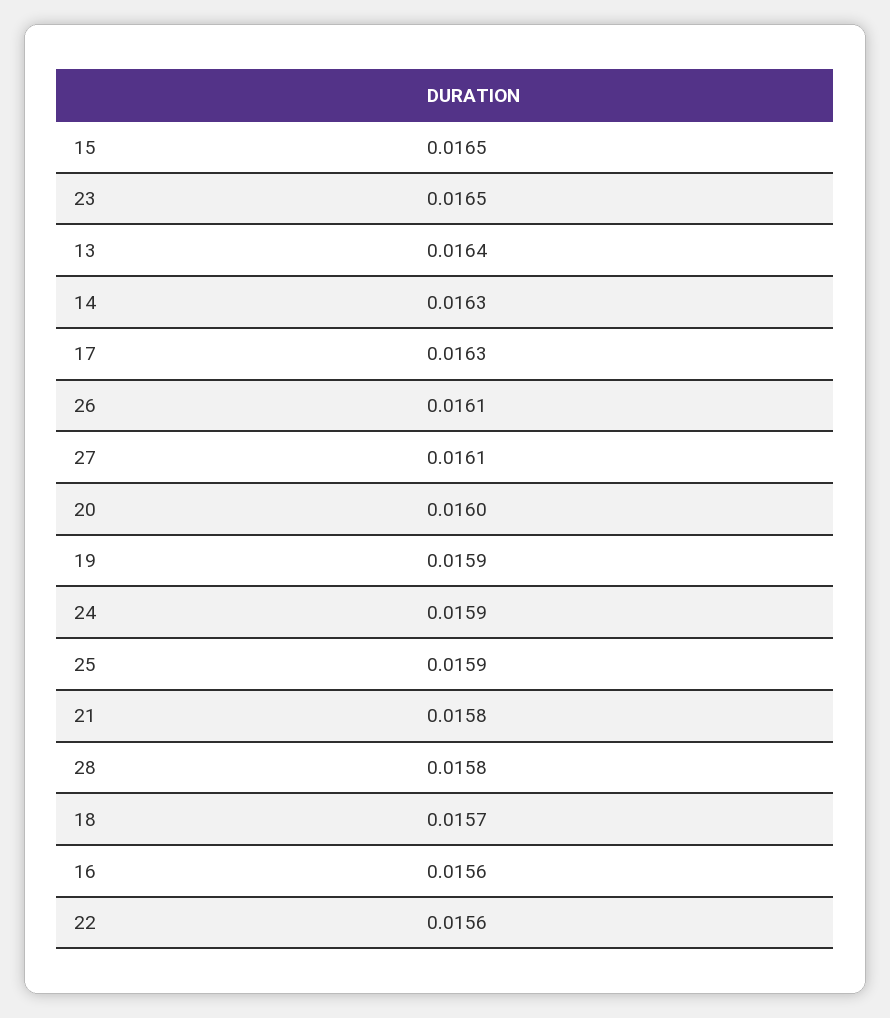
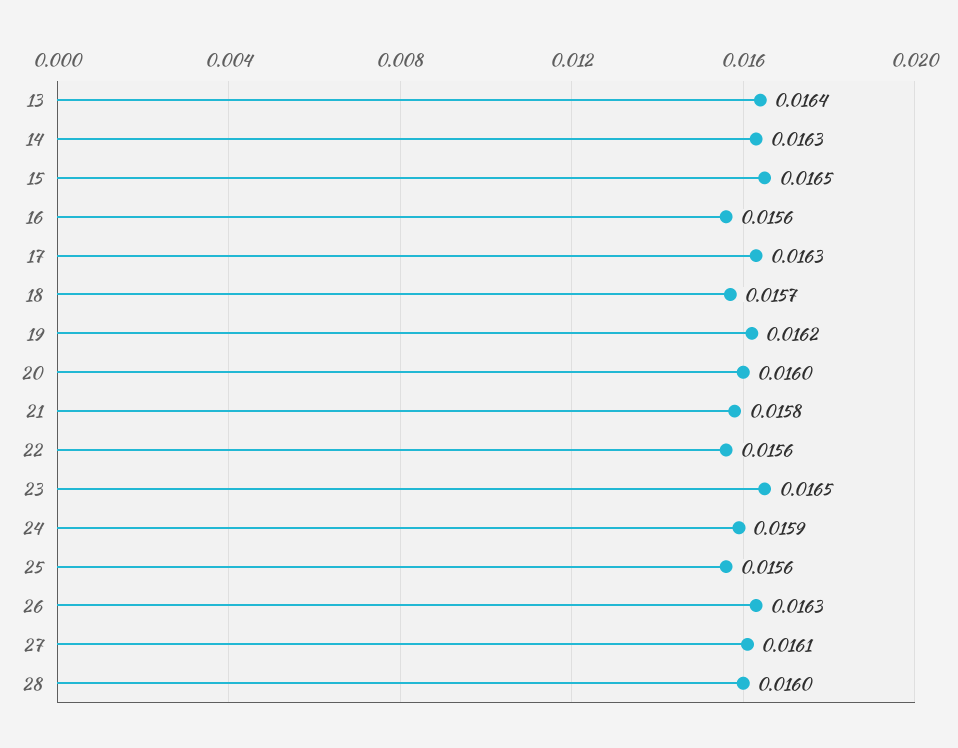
26: 0.0161 -> 0.0163
19: 0.0159 -> 0.0162
25: 0.0159 -> 0.0156
28: 0.0158 -> 0.016

